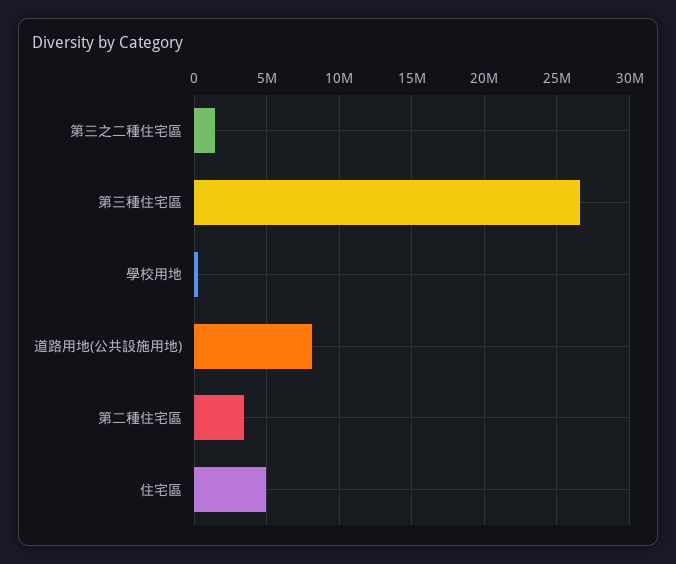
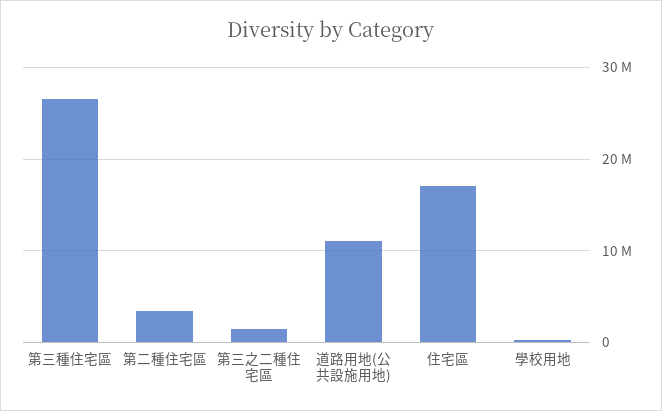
道路用地(公共設施用地): 8000000 -> 11000000
住宅區: 5000000 -> 17000000

